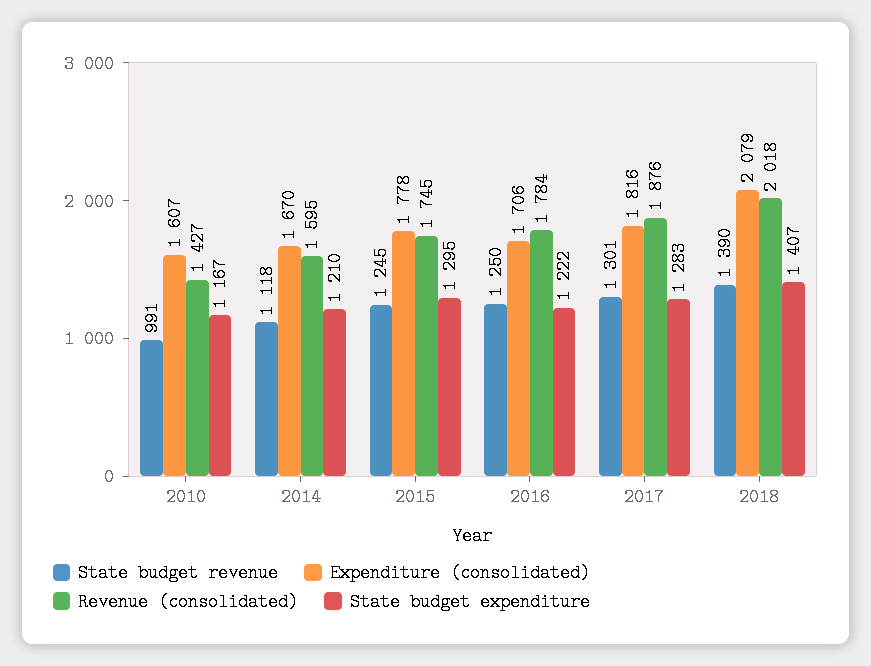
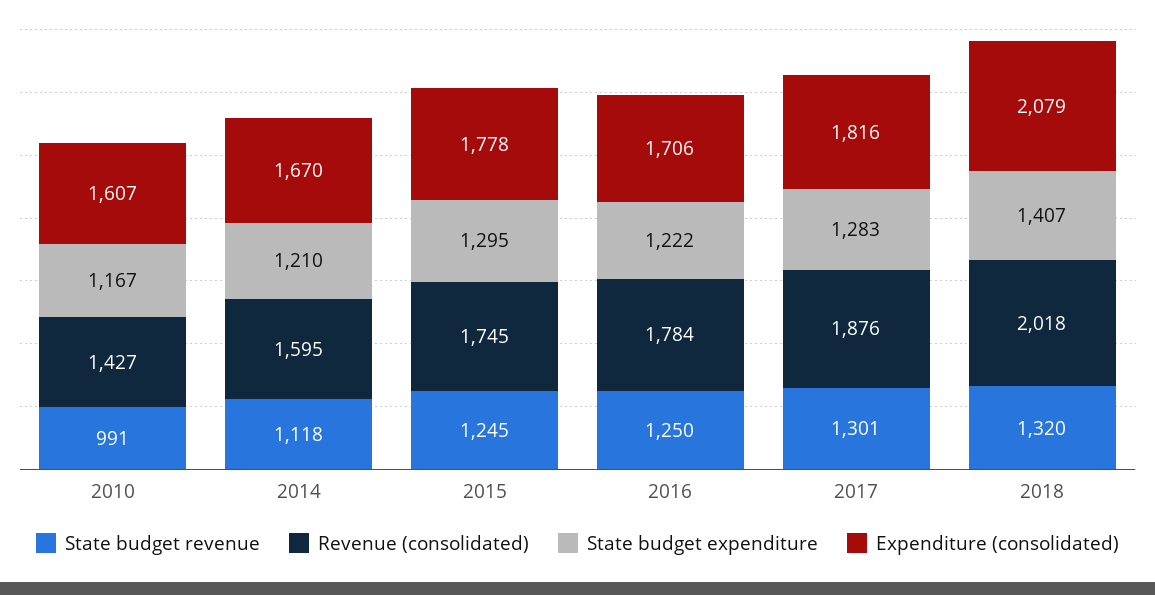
State budget revenue, 2018: 1390 -> 1320

